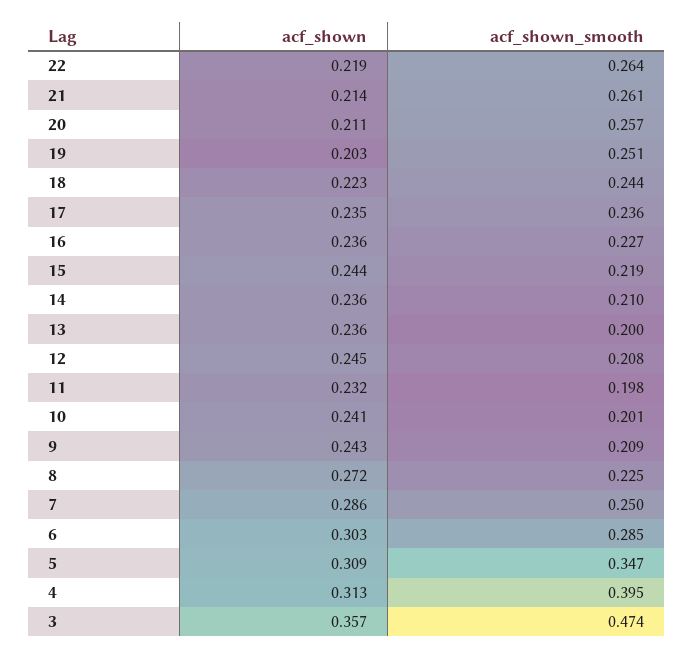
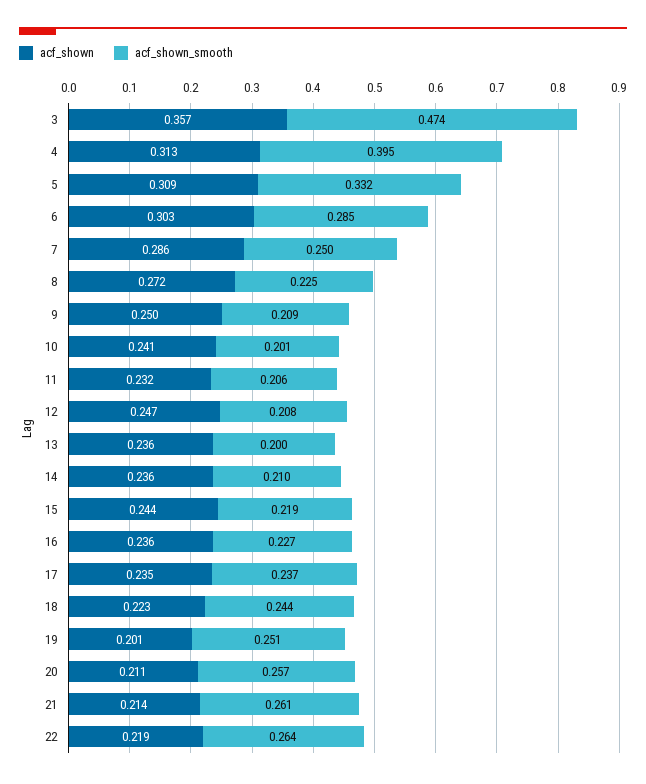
acf_shown, 19: 0.203 -> 0.201
acf_shown_smooth, 17: 0.236 -> 0.237
acf_shown, 12: 0.245 -> 0.247
acf_shown_smooth, 11: 0.198 -> 0.206
acf_shown, 9: 0.243 -> 0.25
acf_shown_smooth, 5: 0.347 -> 0.332

